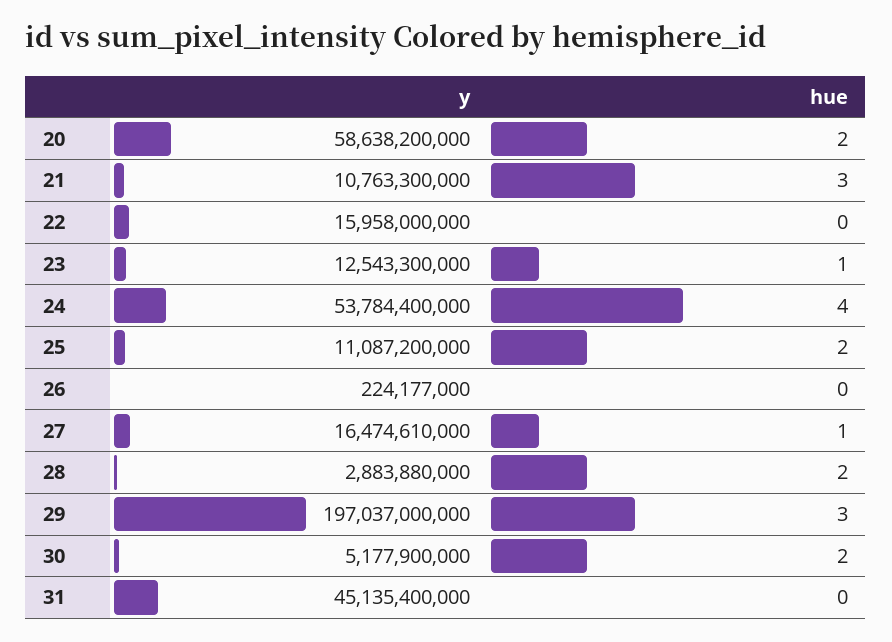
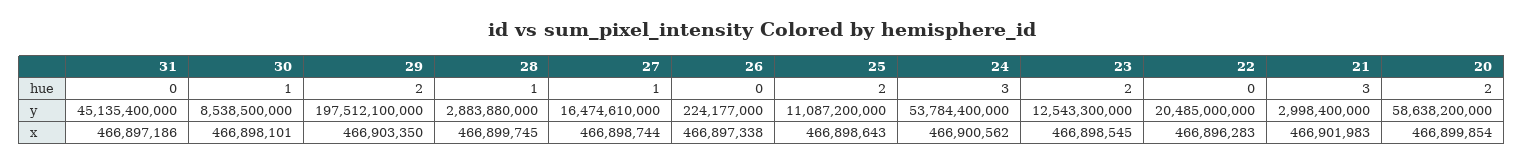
y, 21: 10763300000 -> 2998400000
y, 22: 15958000000 -> 20485000000
hue, 23: 1 -> 2
hue, 24: 4 -> 3
hue, 28: 2 -> 1
y, 29: 197037000000 -> 197512100000
hue, 29: 3 -> 2
y, 30: 5177900000 -> 8538500000
hue, 30: 2 -> 1
x, 31: none -> 466897186
x, 30: none -> 466898101
x, 29: none -> 466903350
x, 28: none -> 466899745
x, 27: none -> 466898744
x, 26: none -> 466897338
x, 25: none -> 466898643
x, 24: none -> 466900562
x, 23: none -> 466898545
x, 22: none -> 466896283
x, 21: none -> 466901983
x, 20: none -> 466899854

